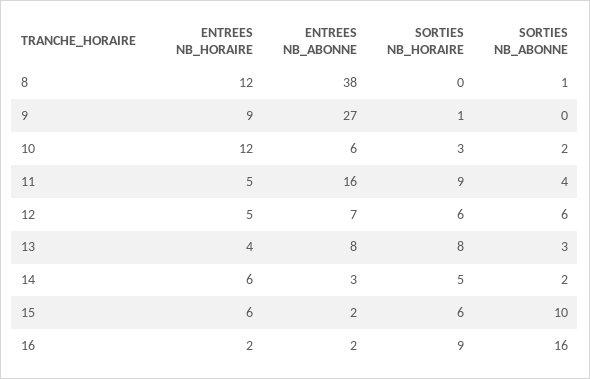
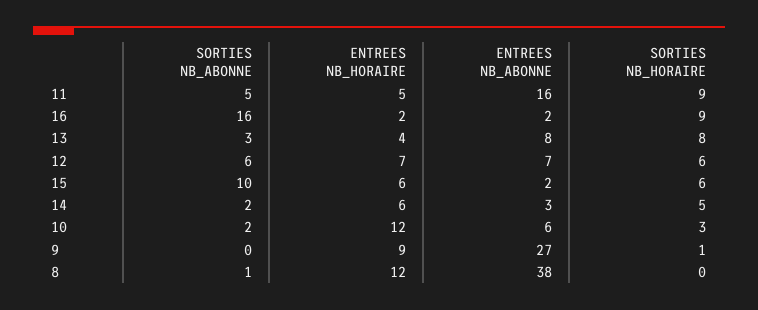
SORTIES NB_ABONNE, 11: 4 -> 5
ENTREES NB_HORAIRE, 12: 5 -> 7

